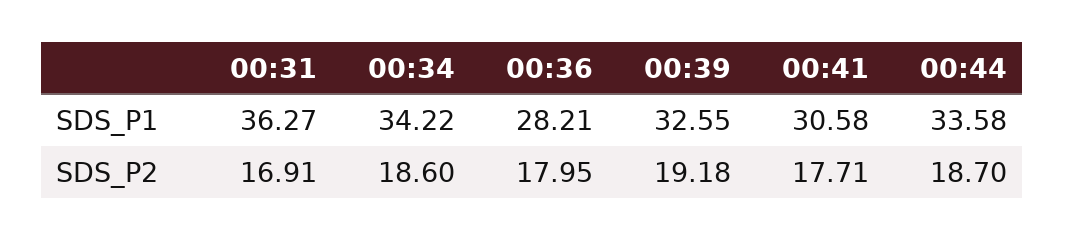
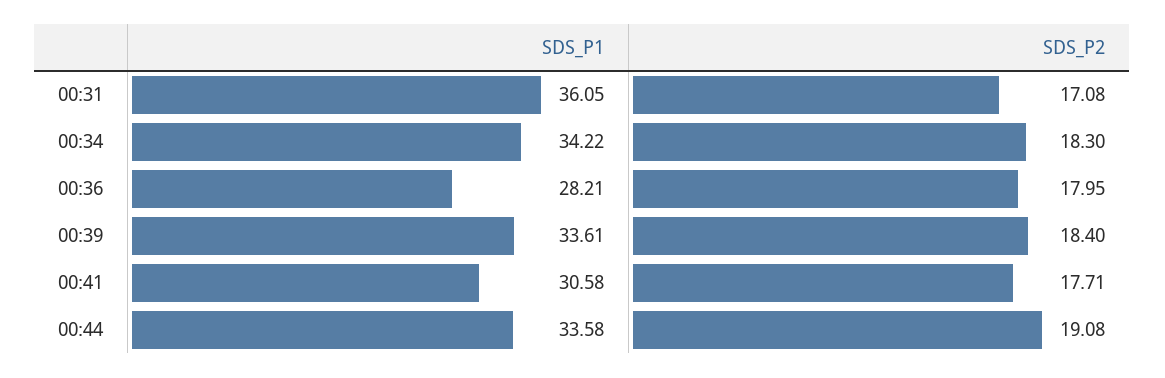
00:31, SDS_P1: 36.27 -> 36.05
00:39, SDS_P1: 32.55 -> 33.61
00:31, SDS_P2: 16.91 -> 17.08
00:34, SDS_P2: 18.6 -> 18.3
00:39, SDS_P2: 19.18 -> 18.4
00:44, SDS_P2: 18.7 -> 19.08

